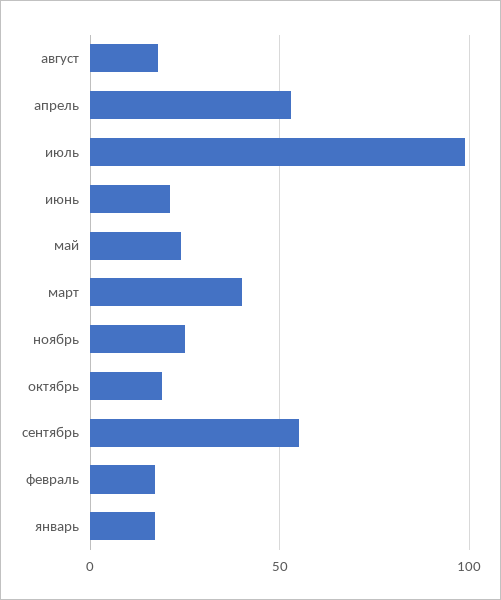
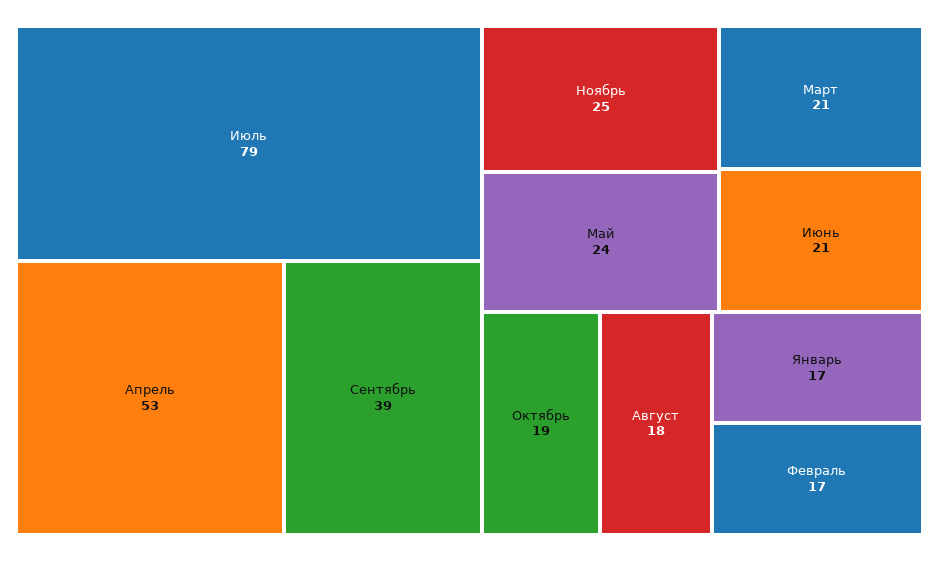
июль: 100 -> 79
март: 40 -> 21
сентябрь: 55 -> 39

